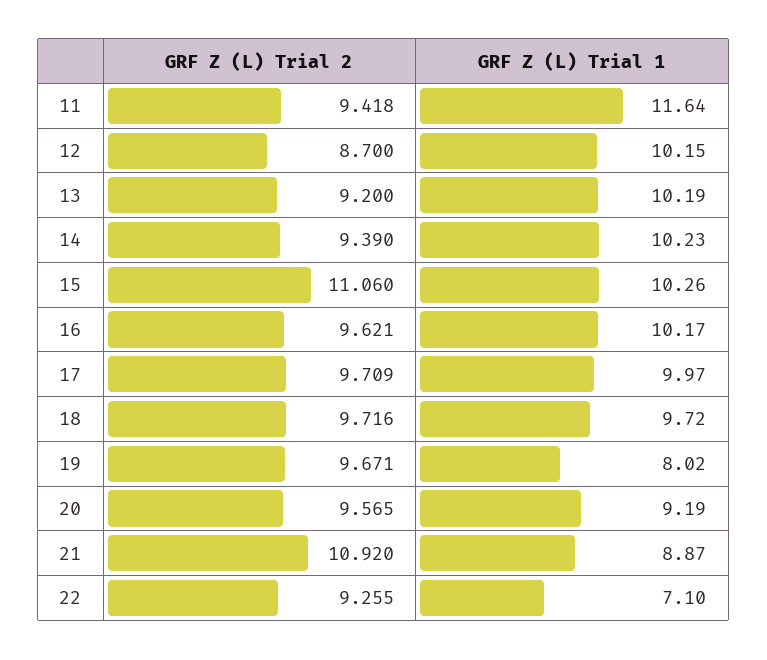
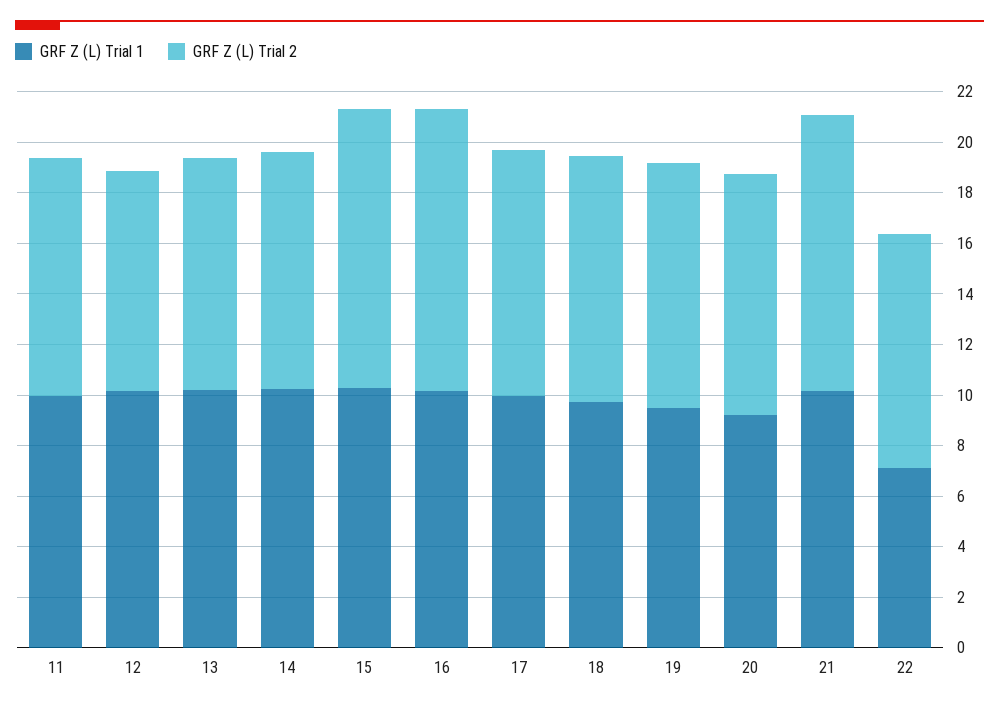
GRF Z (L) Trial 1, 11: 11.64 -> 10
GRF Z (L) Trial 2, 16: 9.621 -> 11
GRF Z (L) Trial 1, 19: 8.02 -> 9.5
GRF Z (L) Trial 1, 21: 8.87 -> 10

